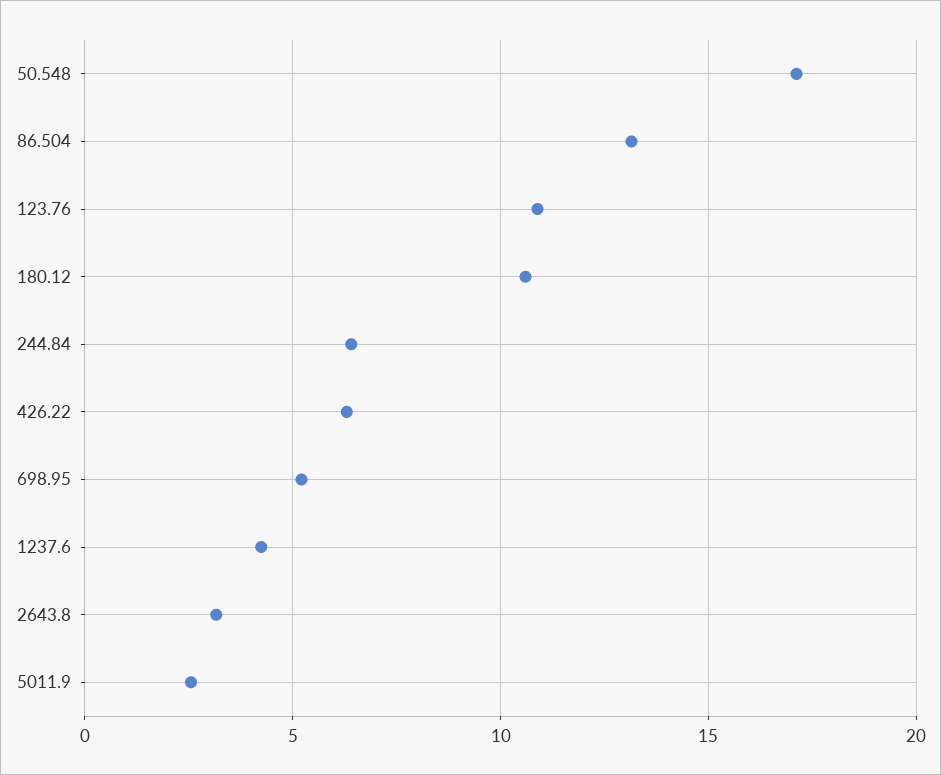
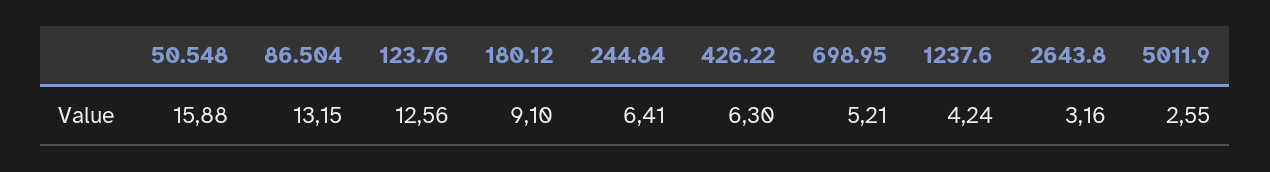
50.548: 17 -> 15.88
123.76: 11 -> 12.56
180.12: 10.5 -> 9.1

